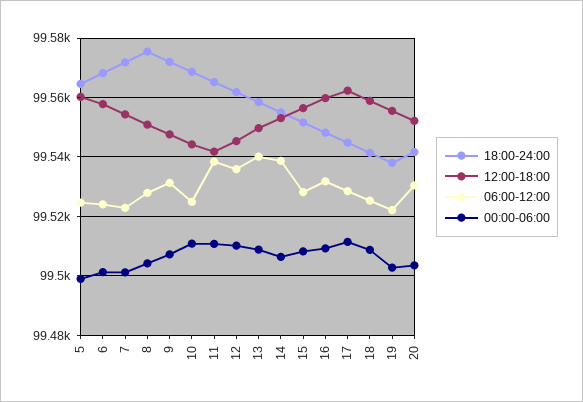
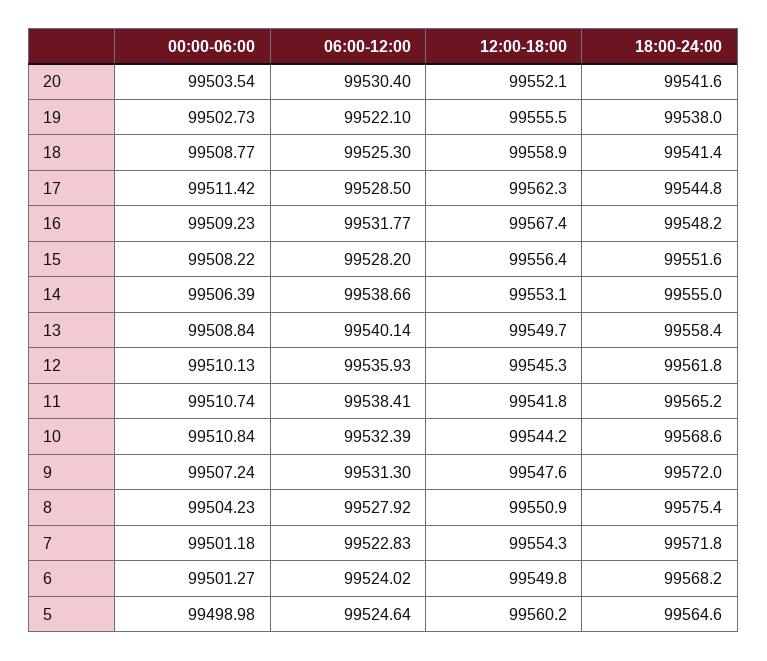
12:00-18:00, 6: 99557.5 -> 99549.8
06:00-12:00, 10: 99525 -> 99532.39
12:00-18:00, 16: 99560 -> 99567.4

